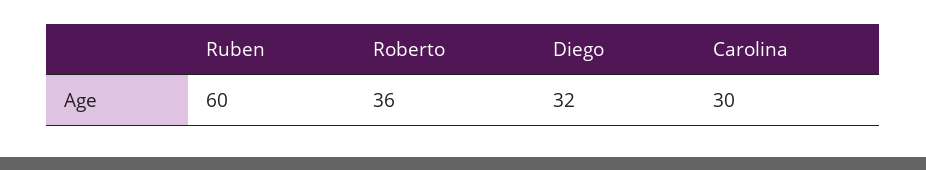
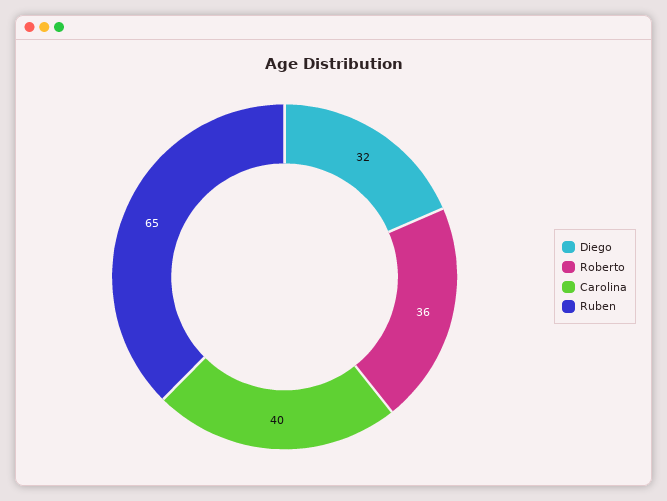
Ruben: 60 -> 65
Carolina: 30 -> 40

